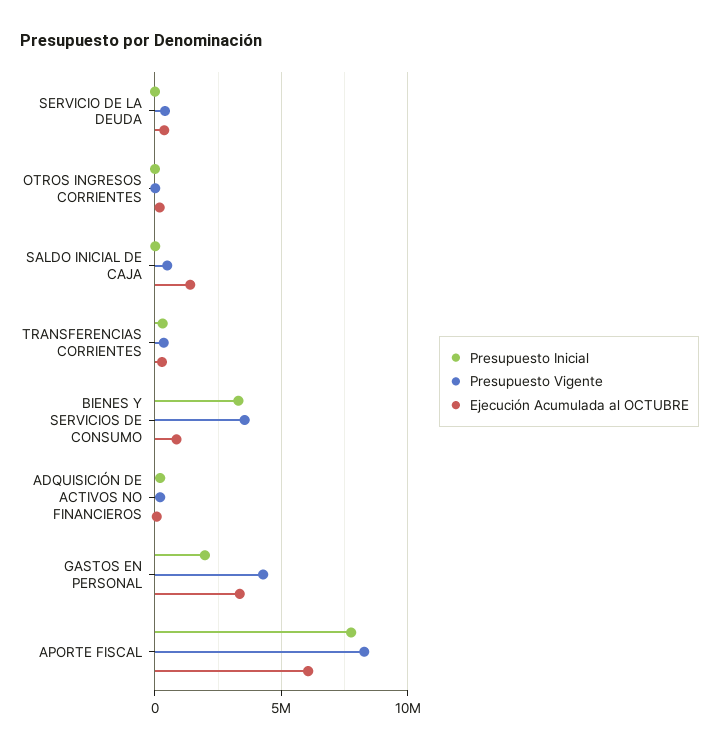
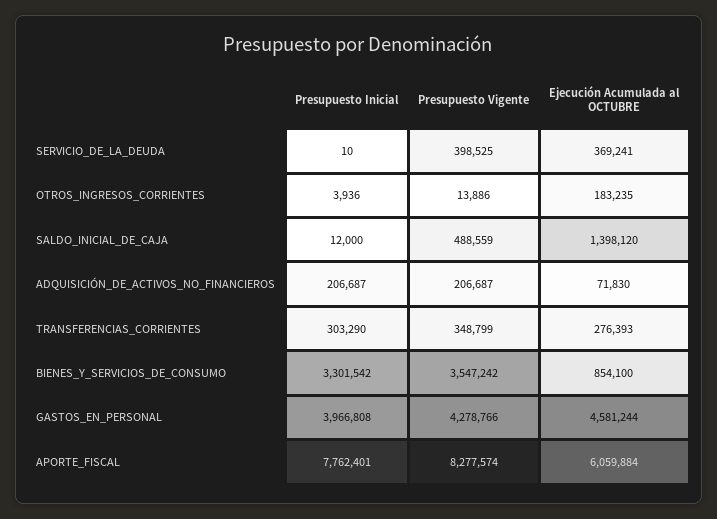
Presupuesto Inicial, GASTOS EN PERSONAL: 2000000 -> 3966808
Ejecución Acumulada al OCTUBRE, GASTOS EN PERSONAL: 3500000 -> 4581244

